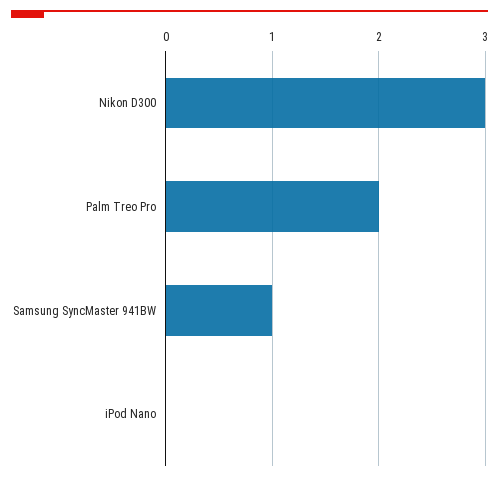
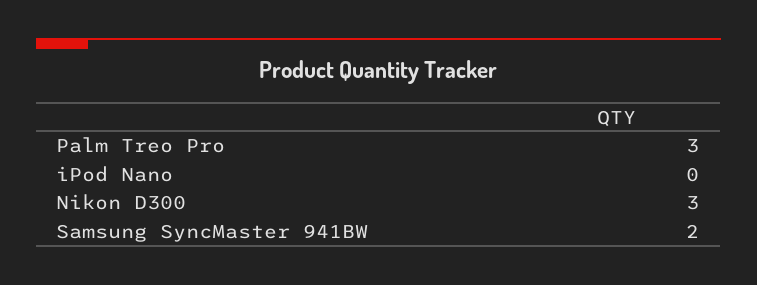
Palm Treo Pro: 2 -> 3
Samsung SyncMaster 941BW: 1 -> 2

